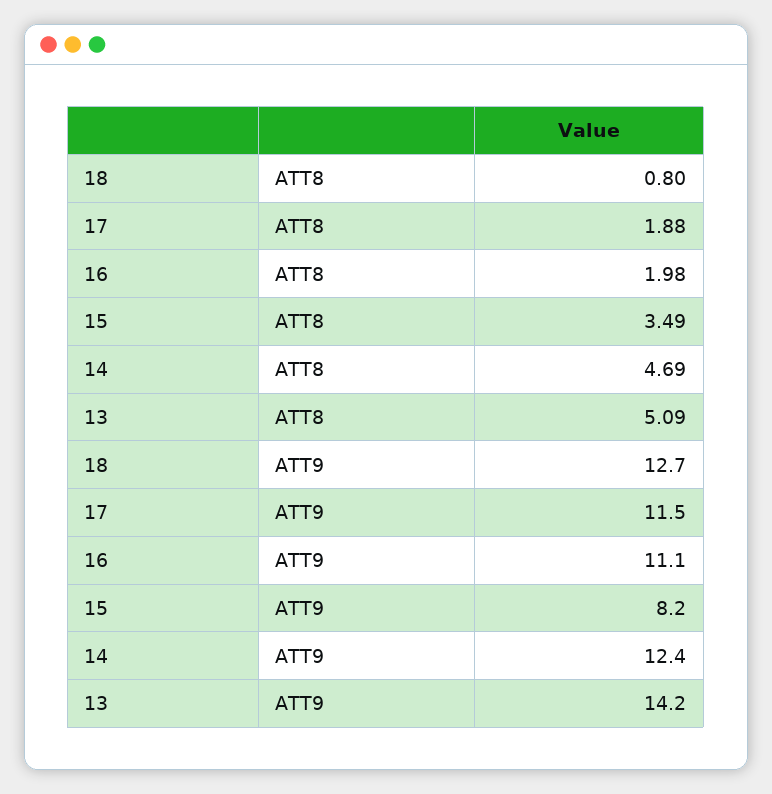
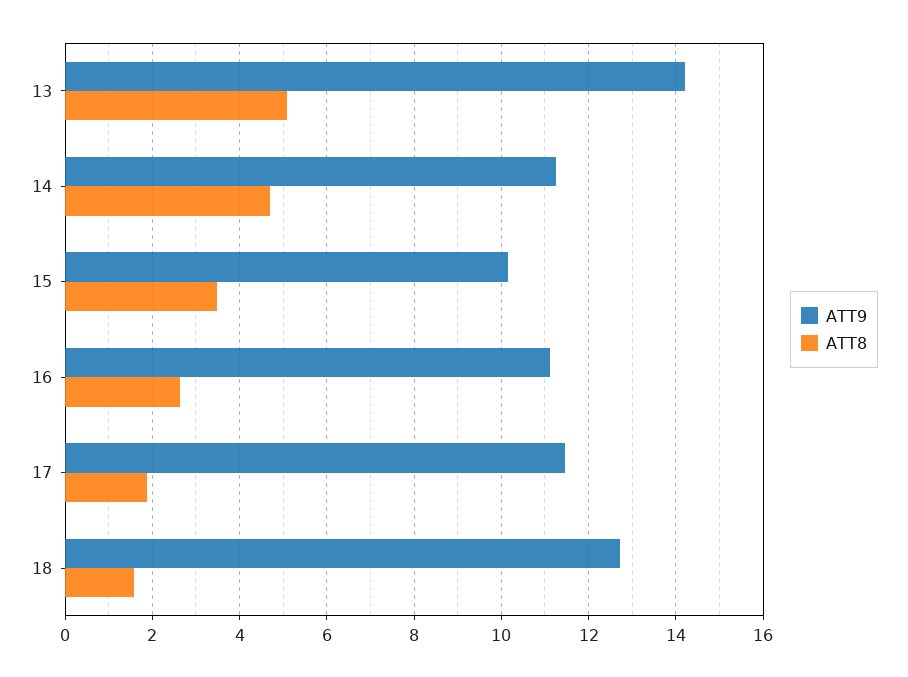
ATT8, 18: 0.8 -> 1.6
ATT8, 16: 1.98 -> 2.6
ATT9, 15: 8.2 -> 10.2
ATT9, 14: 12.4 -> 11.2

